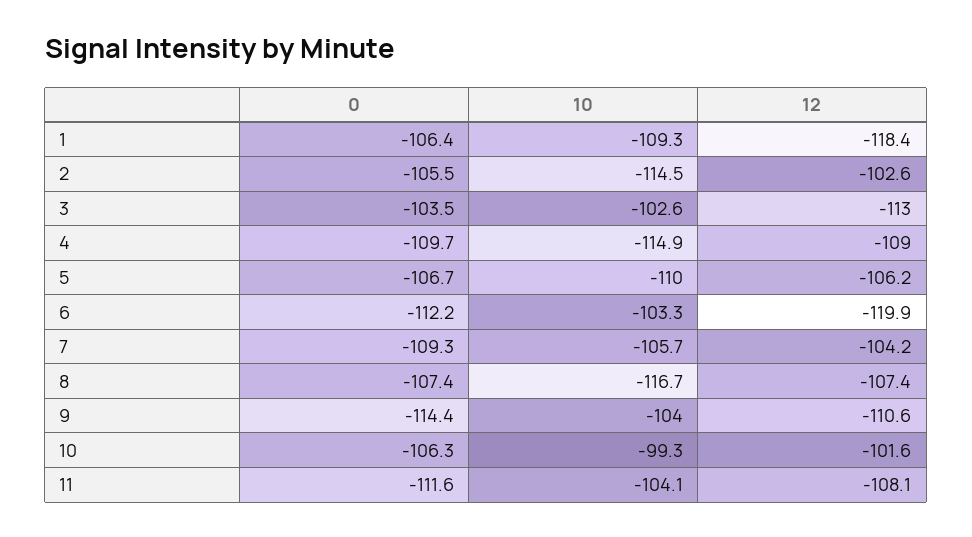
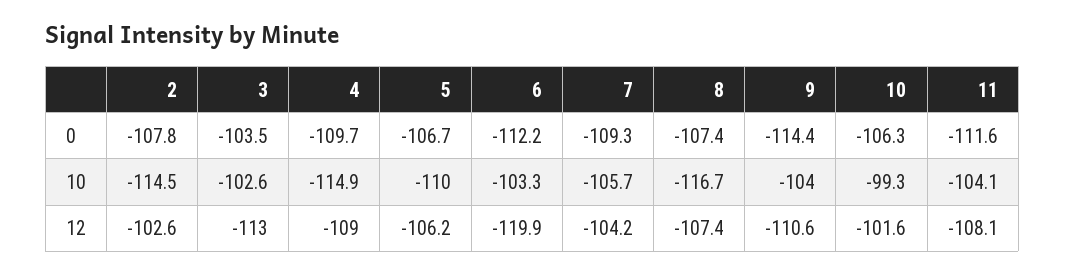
0, 1: -106.4 -> none
10, 1: -109.3 -> none
12, 1: -118.4 -> none
0, 2: -105.5 -> -107.8

